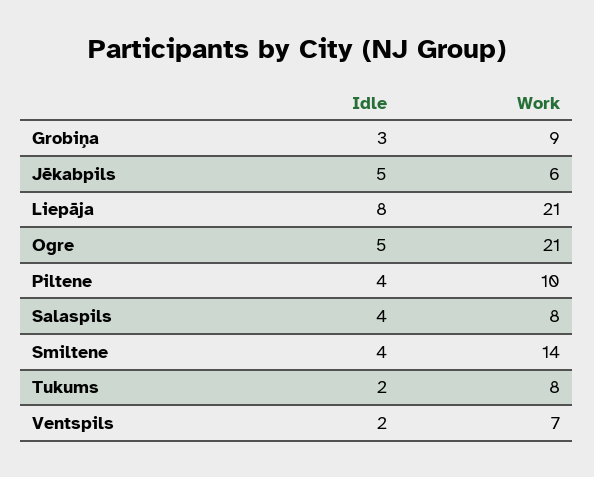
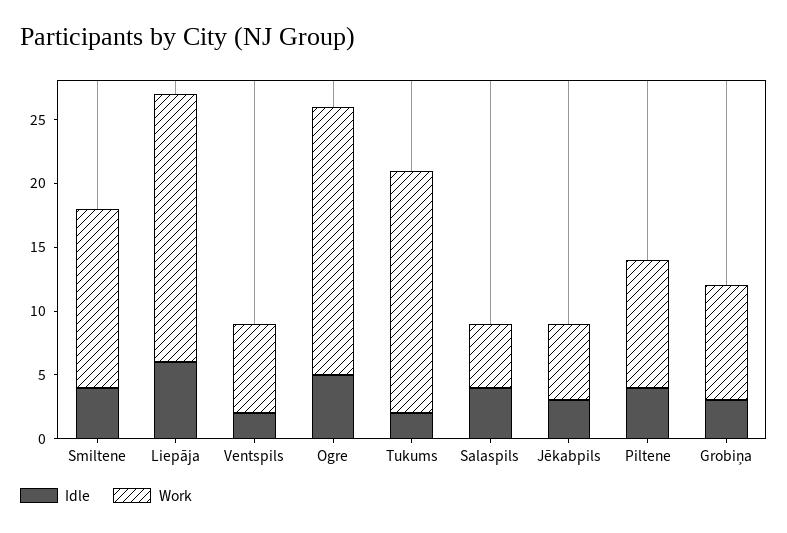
Idle, Jēkabpils: 5 -> 3
Idle, Liepāja: 8 -> 6
Work, Salaspils: 8 -> 5
Work, Tukums: 8 -> 19

